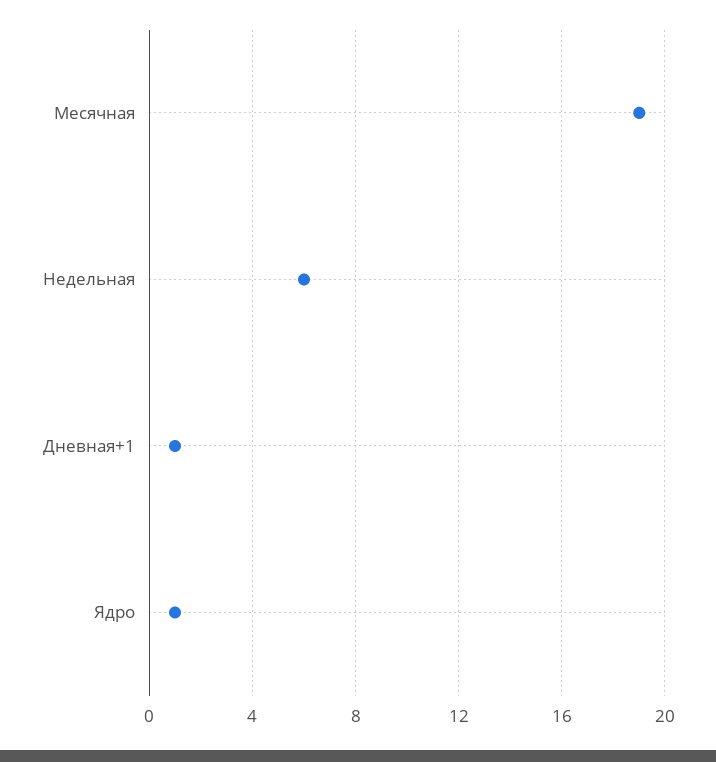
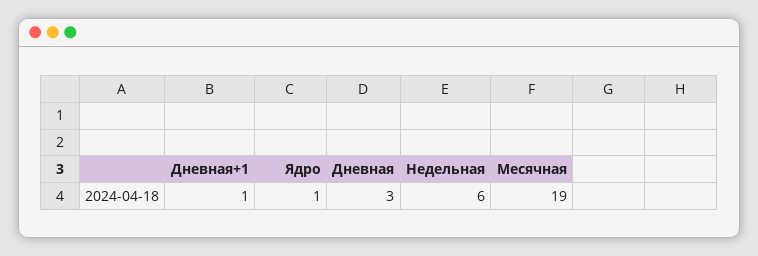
Дневная: none -> 3

